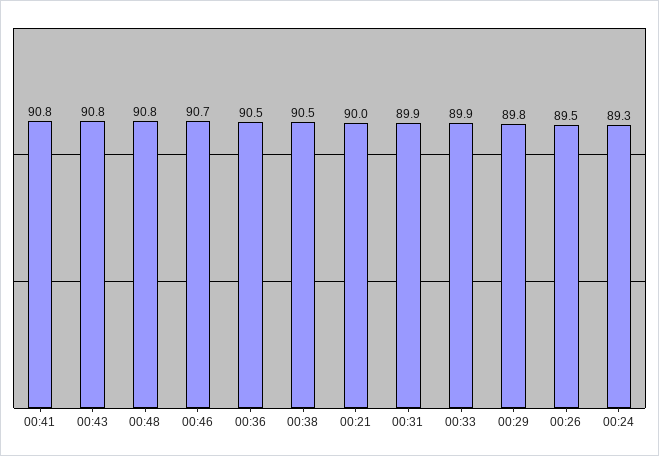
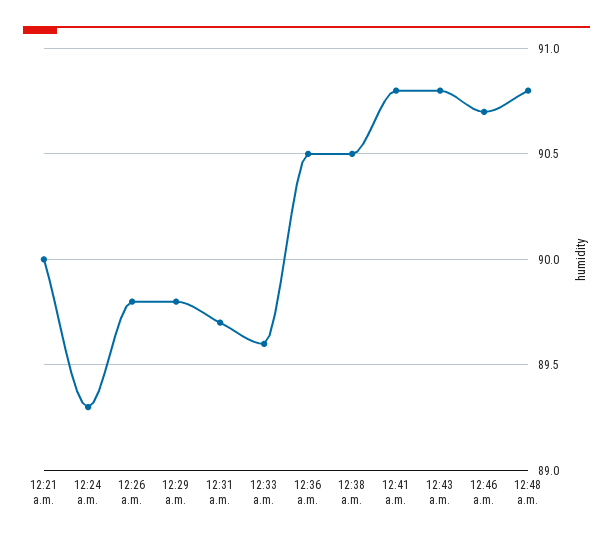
00:31: 89.9 -> 89.7
00:33: 89.9 -> 89.6
00:26: 89.5 -> 89.8

